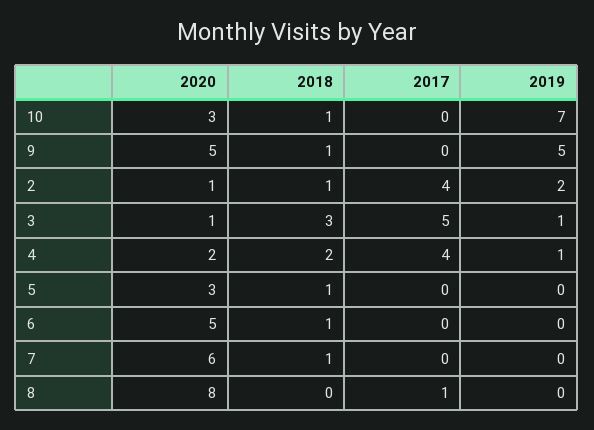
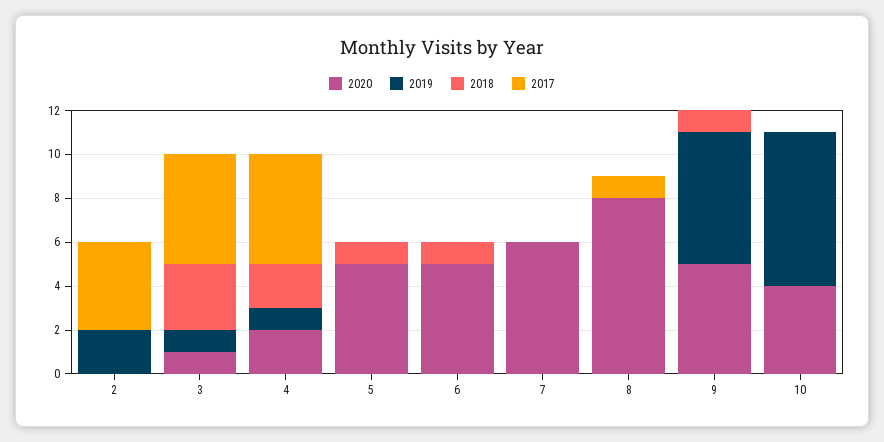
2020, 10: 3 -> 4
2018, 10: 1 -> 0
2019, 9: 5 -> 6
2020, 2: 1 -> 0
2018, 2: 1 -> 0
2017, 4: 4 -> 5
2020, 5: 3 -> 5
2018, 7: 1 -> 0

